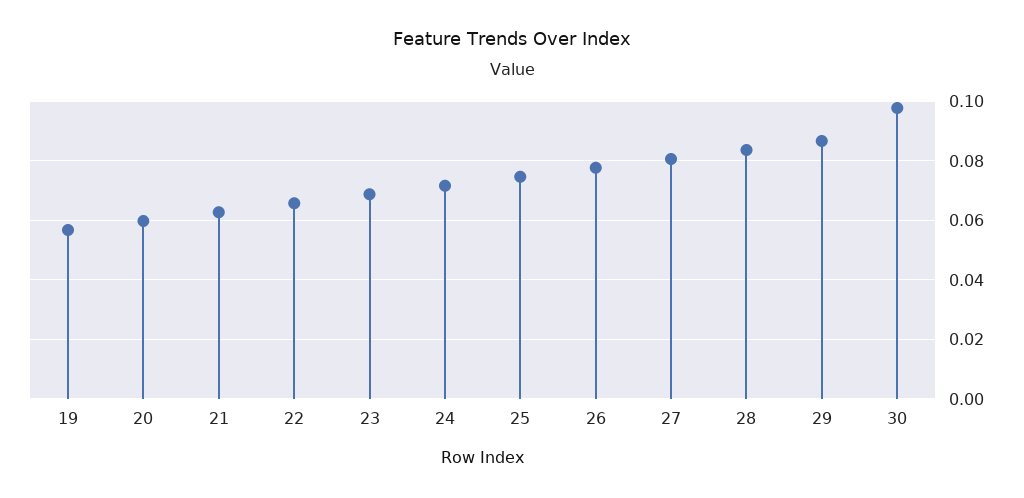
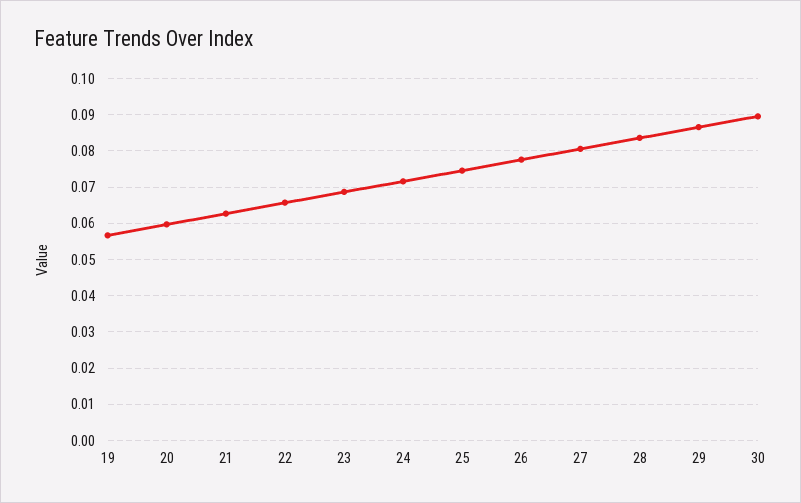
30: 0.0975 -> 0.09

